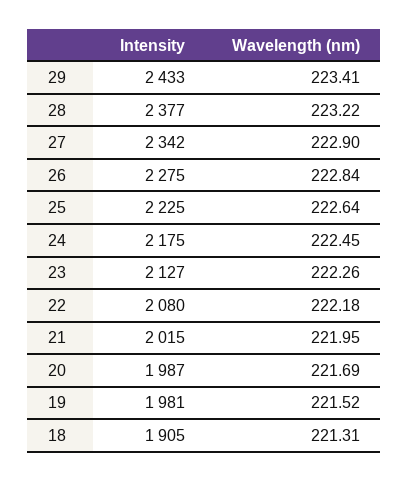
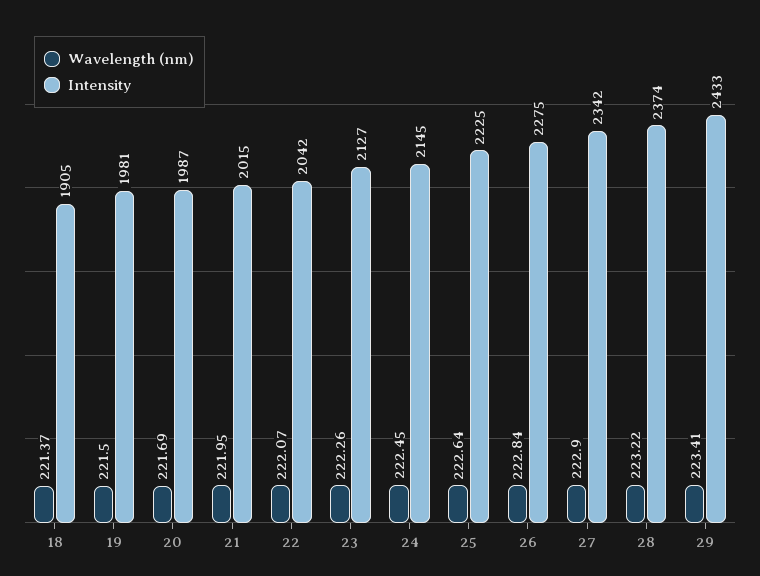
Intensity, 28: 2377 -> 2374
Intensity, 24: 2175 -> 2145
Intensity, 22: 2080 -> 2042
Wavelength (nm), 22: 222.18 -> 222.07
Wavelength (nm), 19: 221.52 -> 221.5
Wavelength (nm), 18: 221.31 -> 221.37

